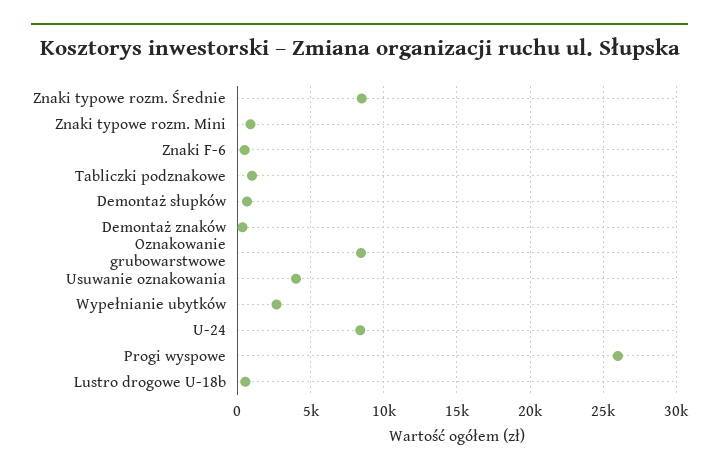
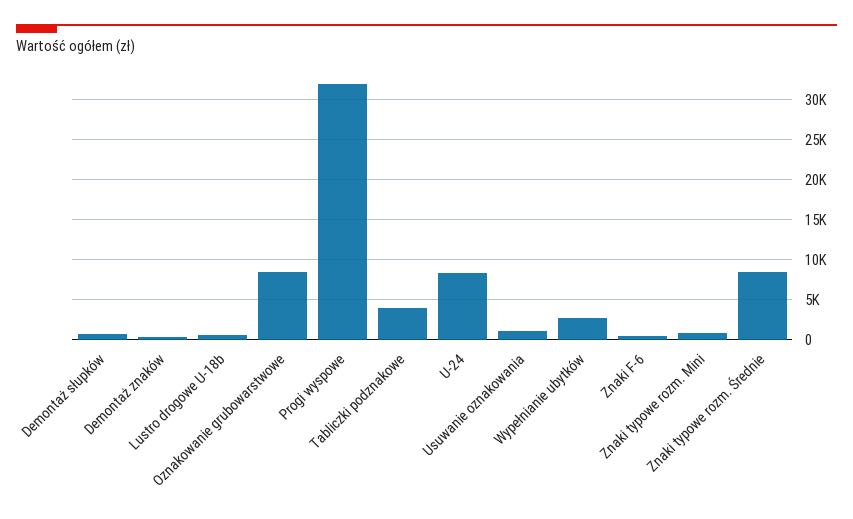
Tabliczki podznakowe: 1000 -> 4000
Usuwanie oznakowania: 4000 -> 1000
Progi wyspowe: 26000 -> 32000

